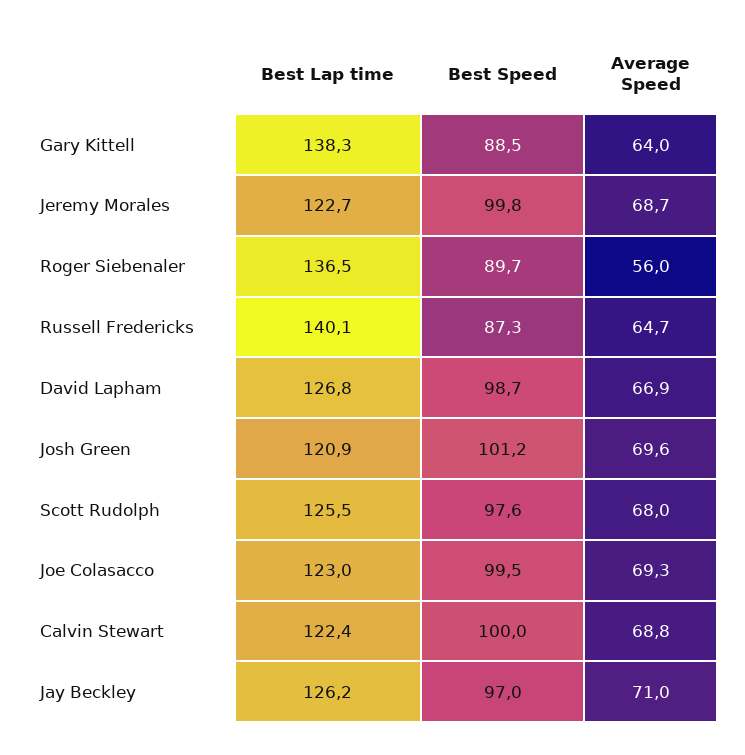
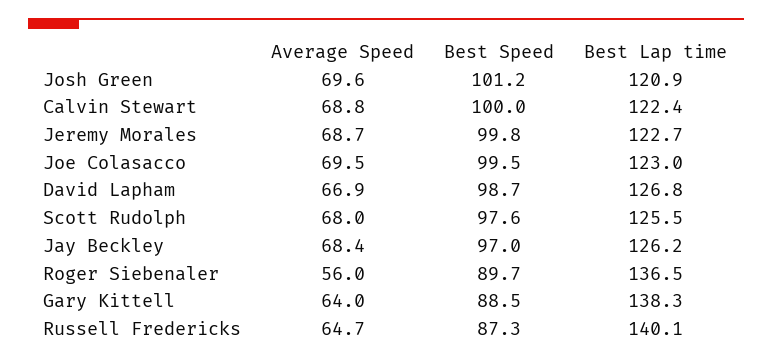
Average Speed, Joe Colasacco: 69.3 -> 69.5
Average Speed, Jay Beckley: 71 -> 68.4

